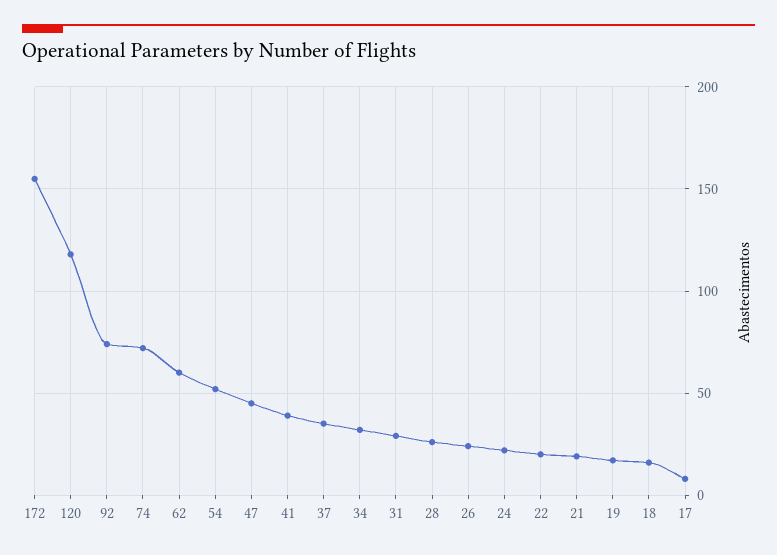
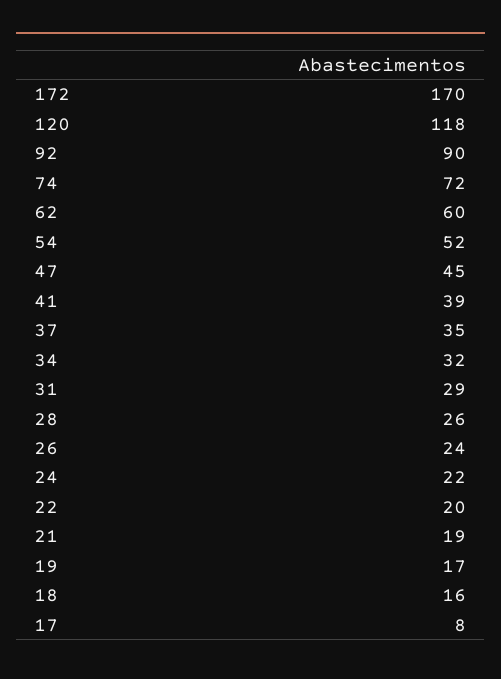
172: 155 -> 170
92: 75 -> 90

